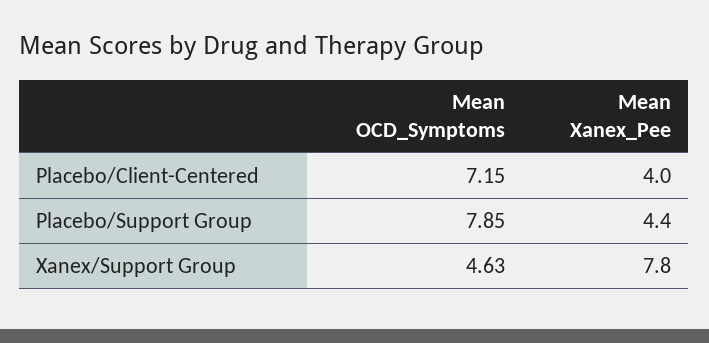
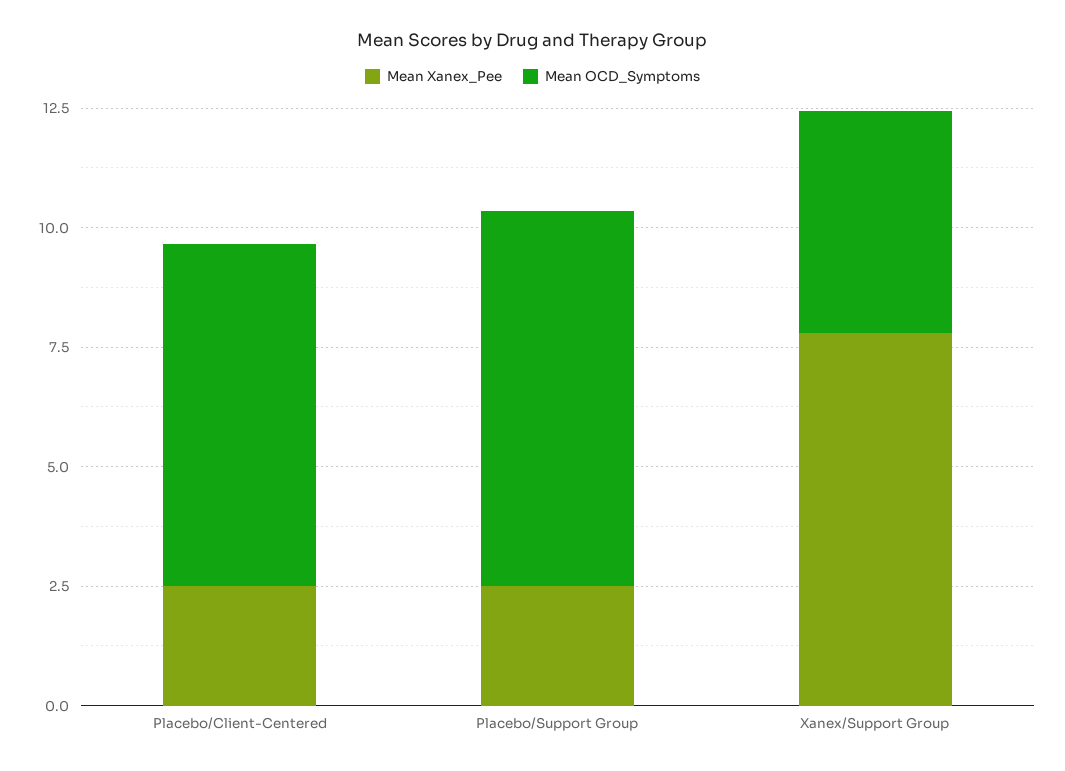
Mean Xanex_Pee, Placebo/Client-Centered: 4 -> 2.5
Mean Xanex_Pee, Placebo/Support Group: 4.4 -> 2.5

